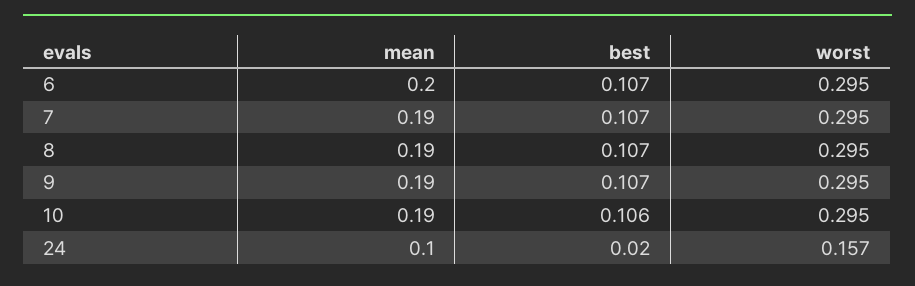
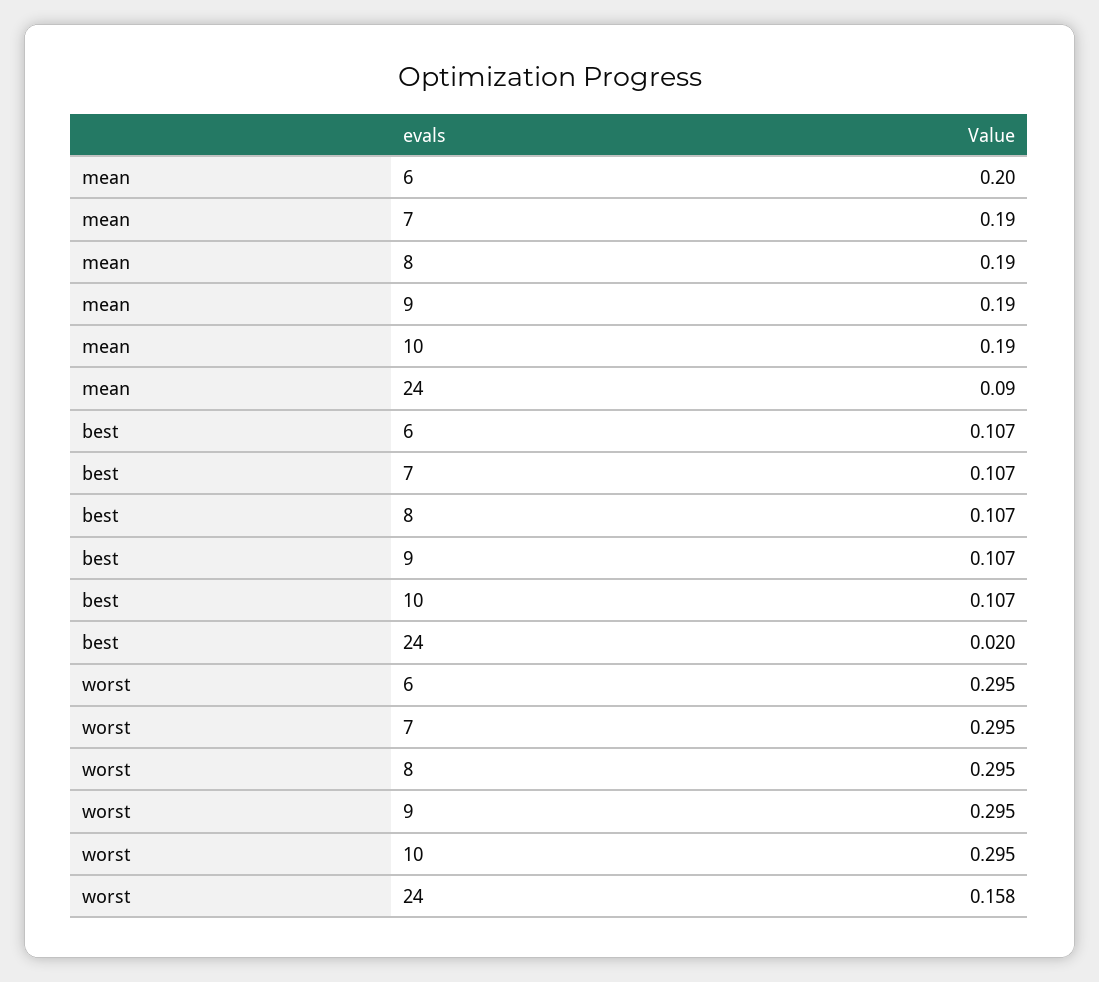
best, 10: 0.106 -> 0.107
mean, 24: 0.1 -> 0.09
worst, 24: 0.157 -> 0.158

